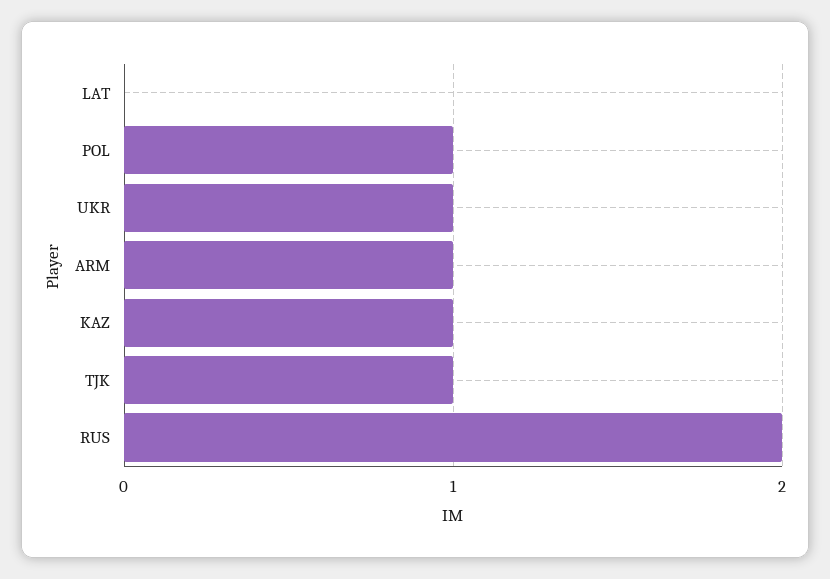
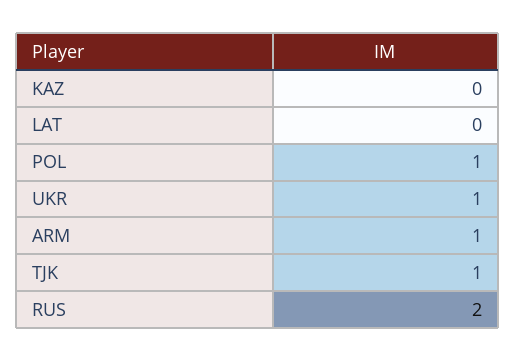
KAZ: 1 -> 0

